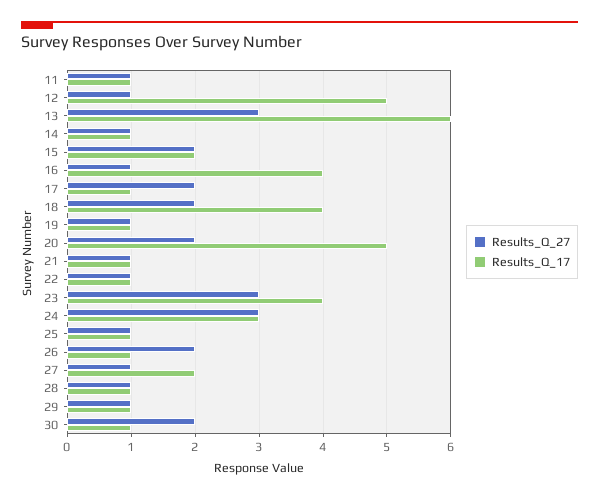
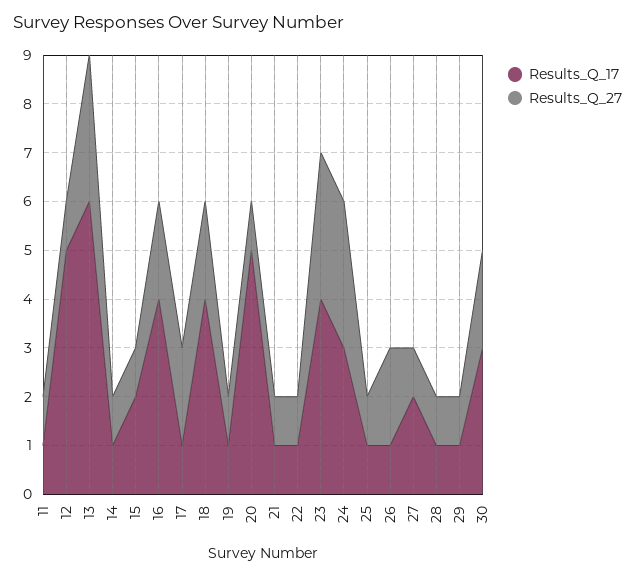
Results_Q_27, 15: 2 -> 1
Results_Q_27, 16: 1 -> 2
Results_Q_27, 20: 2 -> 1
Results_Q_17, 30: 1 -> 3

